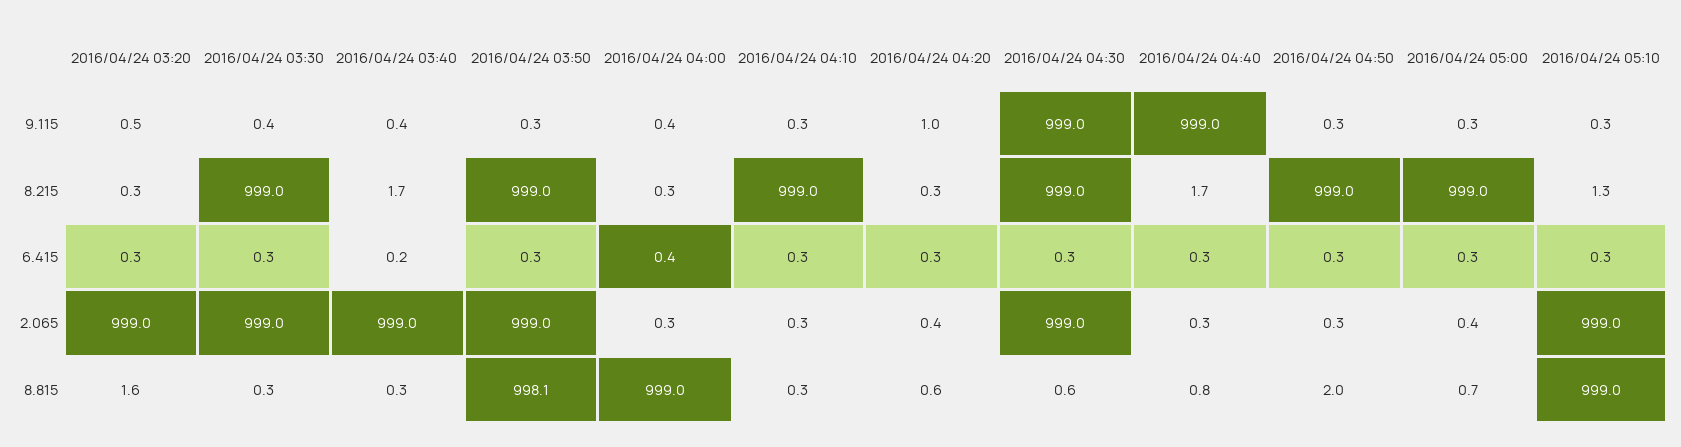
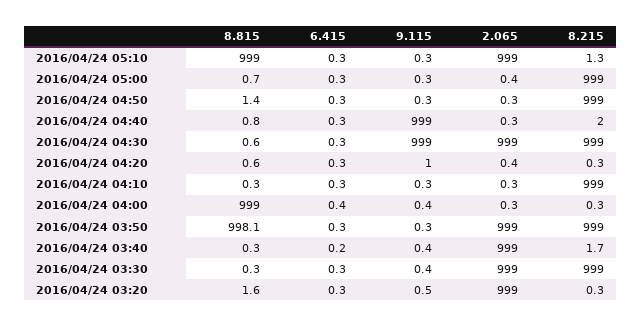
2016/04/24 04:40, 8.215: 1.7 -> 2
2016/04/24 04:50, 8.815: 2 -> 1.4

